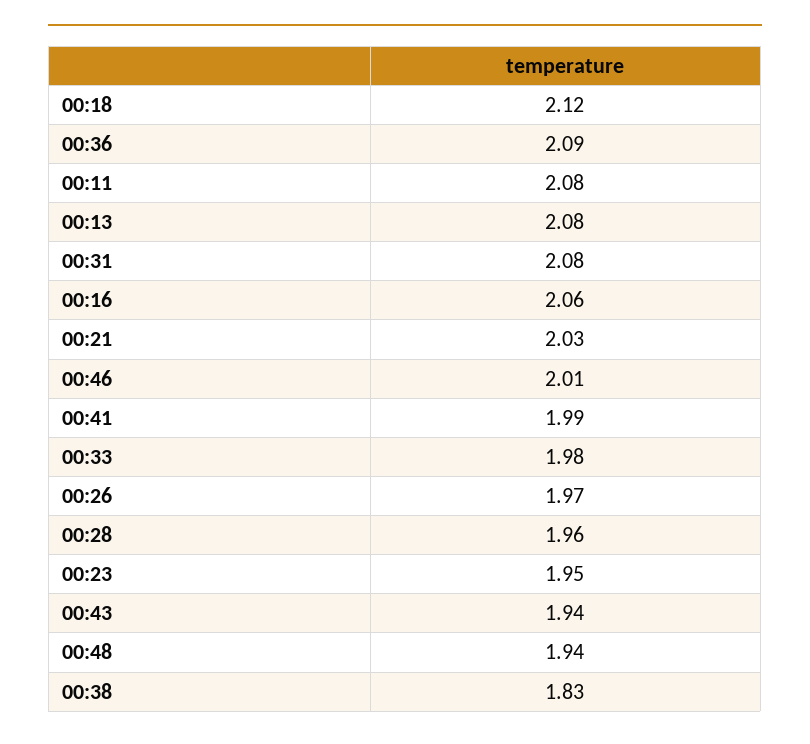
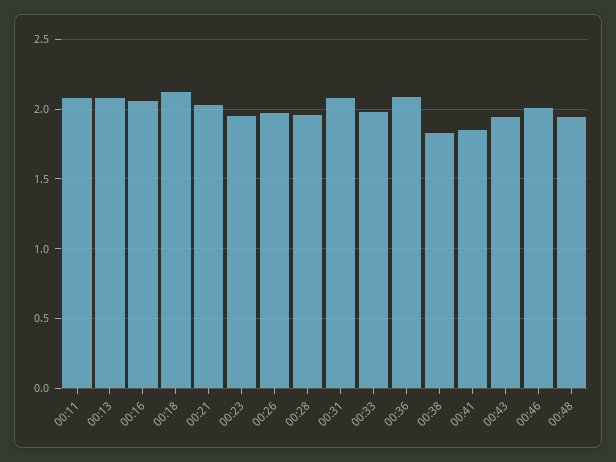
00:41: 1.99 -> 1.85

